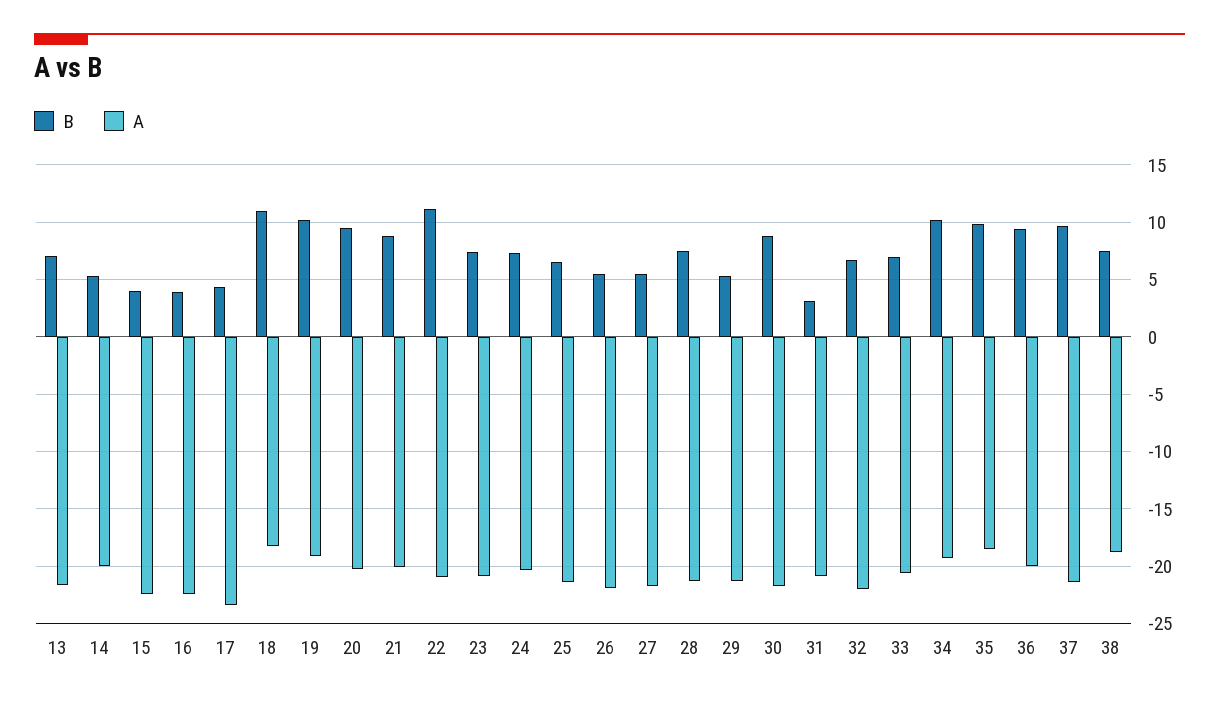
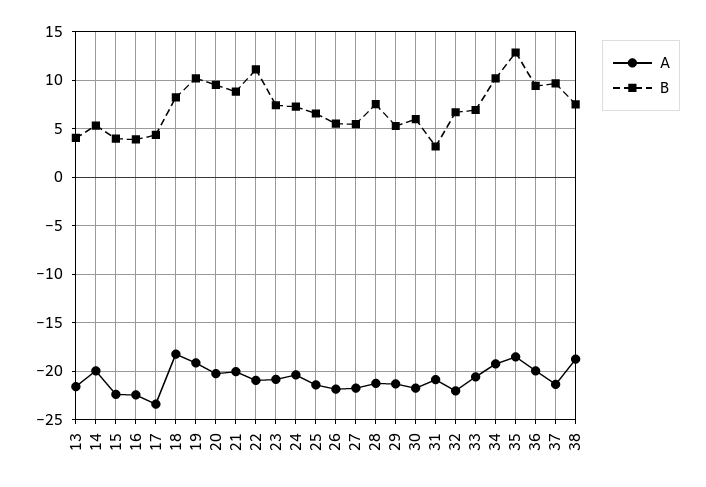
B, 13: 7 -> 4
B, 18: 11 -> 8
B, 30: 9 -> 6
B, 35: 10 -> 13

